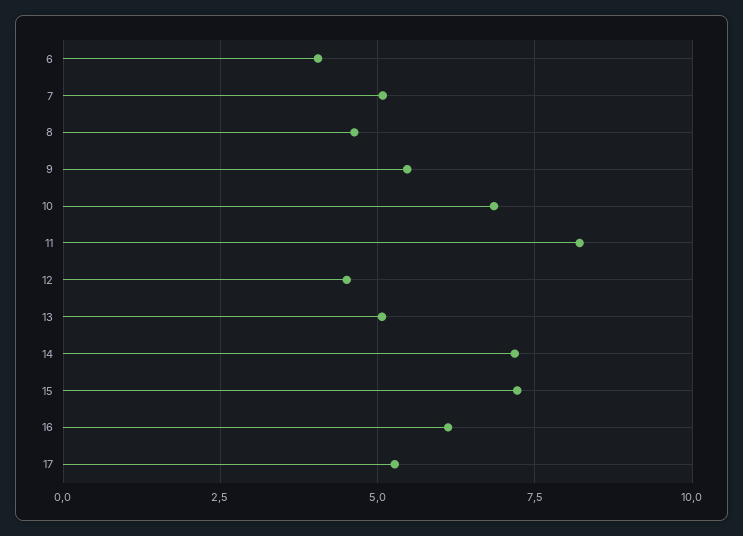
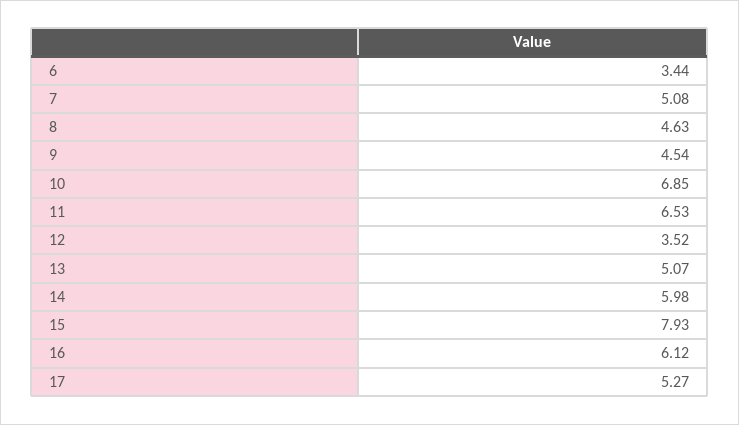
6: 4 -> 3.44
9: 5.5 -> 4.54
11: 8.25 -> 6.53
12: 4.5 -> 3.52
14: 7.25 -> 5.98
15: 7.25 -> 7.93

